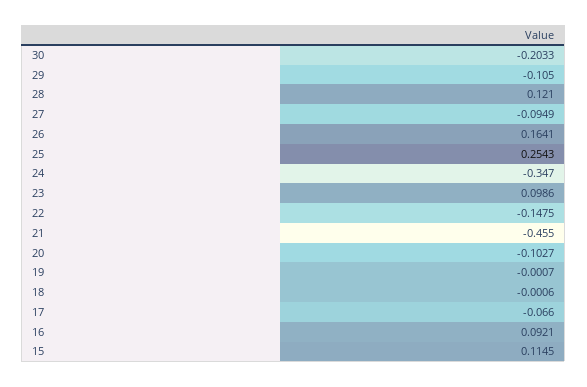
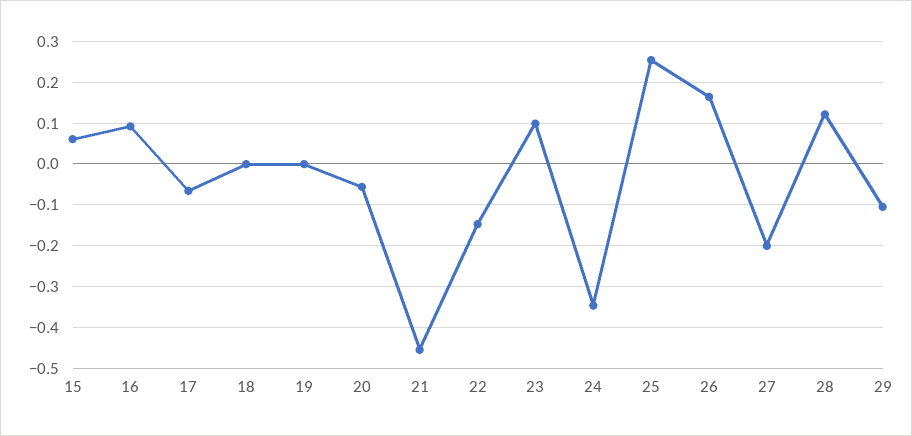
30: -0.2033 -> none
27: -0.0949 -> -0.2
20: -0.1027 -> -0.06
15: 0.1145 -> 0.06

